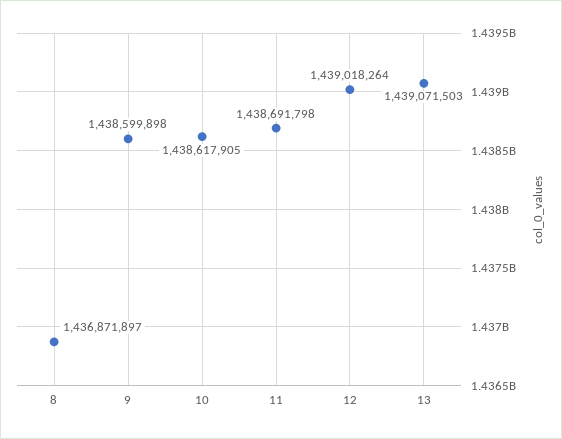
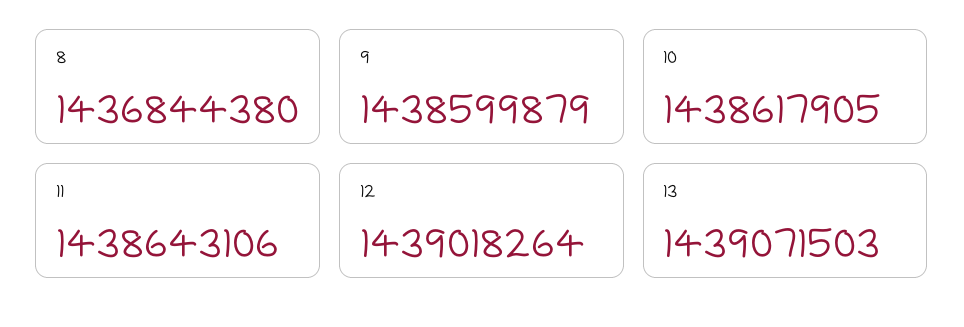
8: 1436871897 -> 1436844380
9: 1438599898 -> 1438599879
11: 1438691798 -> 1438643106

